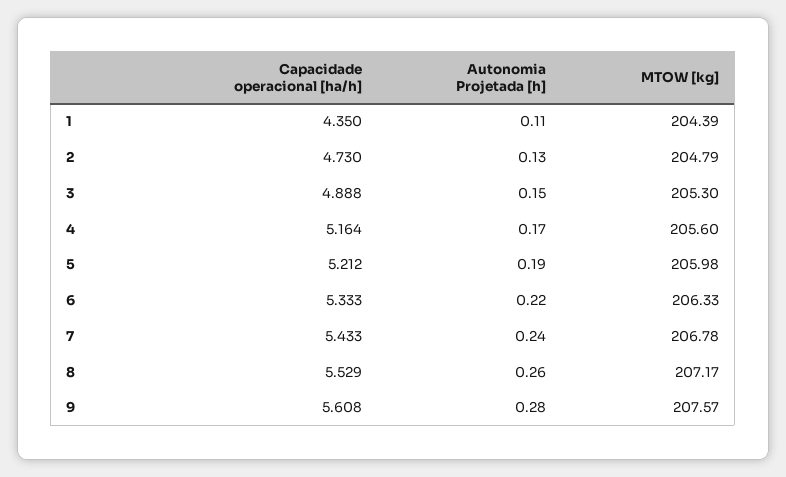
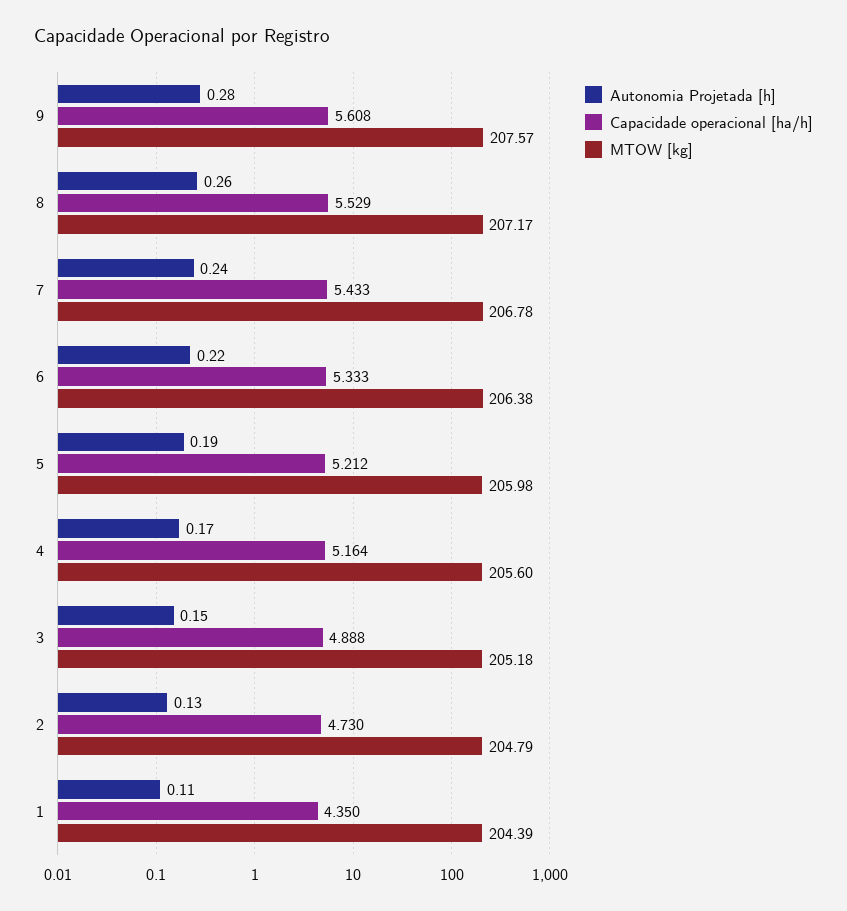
MTOW [kg], 3: 205.3 -> 205.18
MTOW [kg], 6: 206.33 -> 206.38

